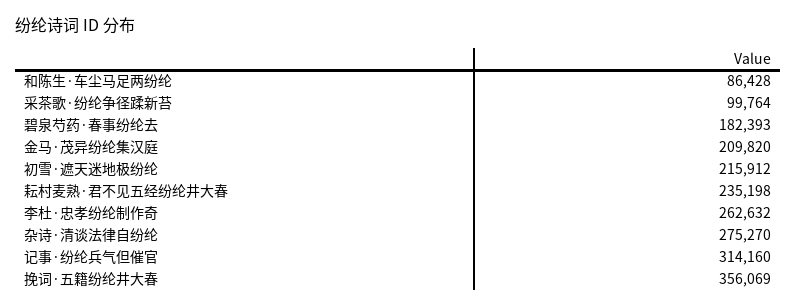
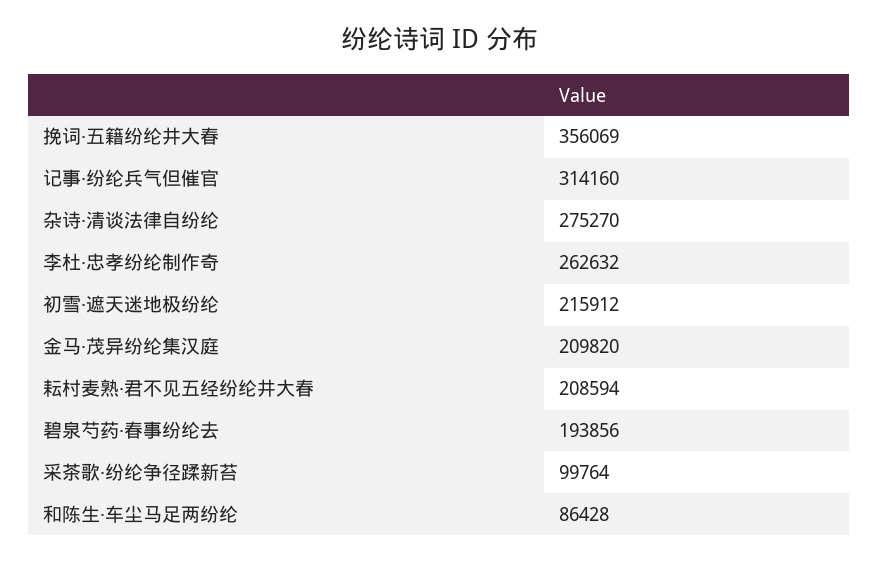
碧泉芍药·春事纷纶去: 182393 -> 193856
耘村麦熟·君不见五经纷纶井大春: 235198 -> 208594

